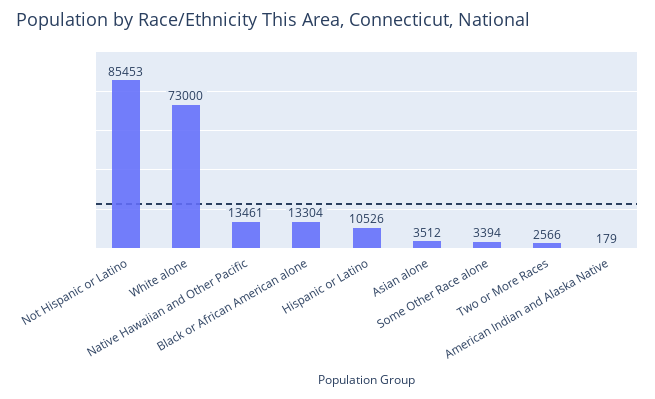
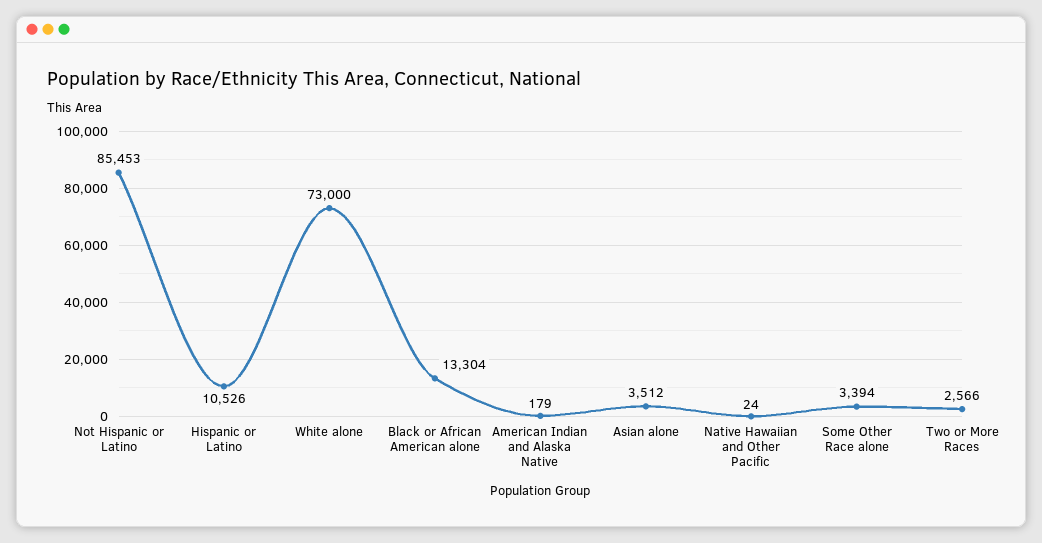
Native Hawaiian and Other Pacific: 13461 -> 24

